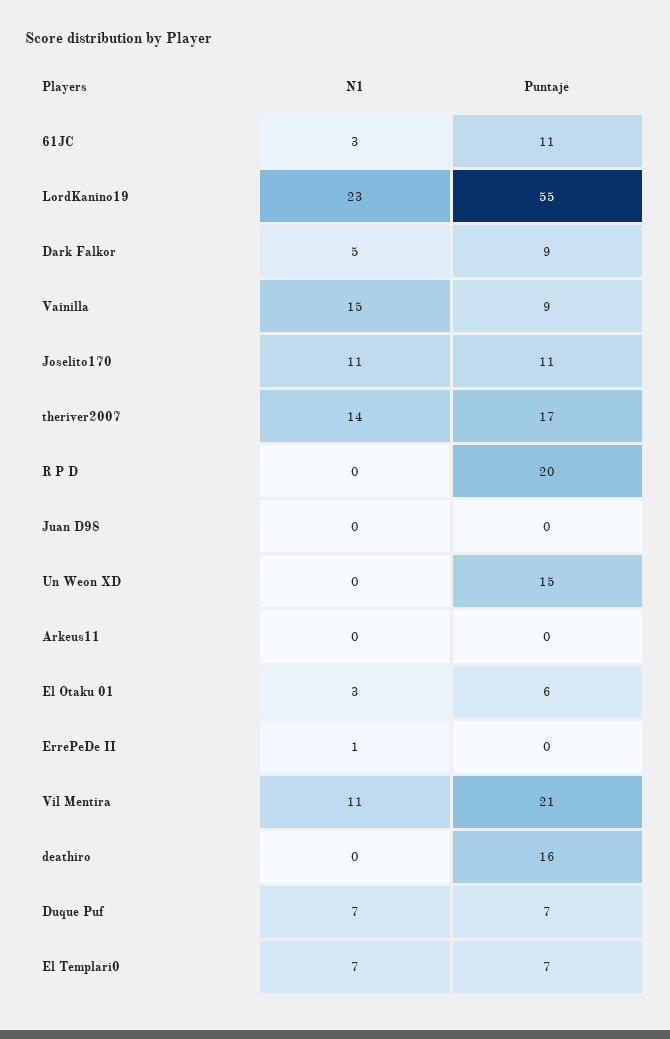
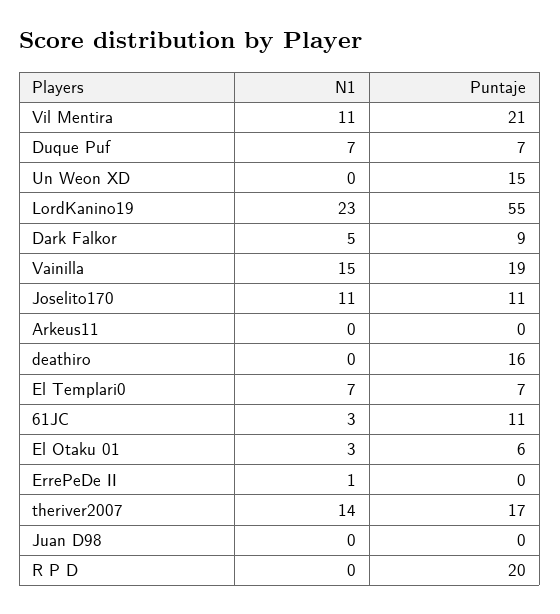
Puntaje, Vainilla: 9 -> 19

